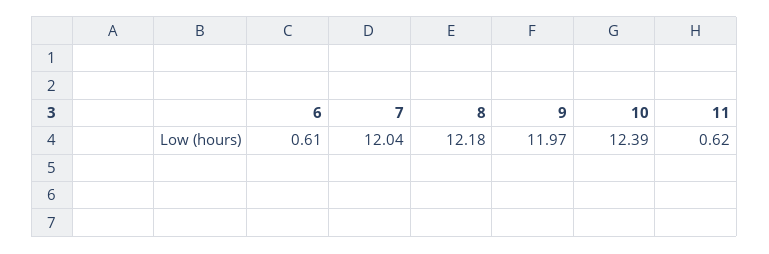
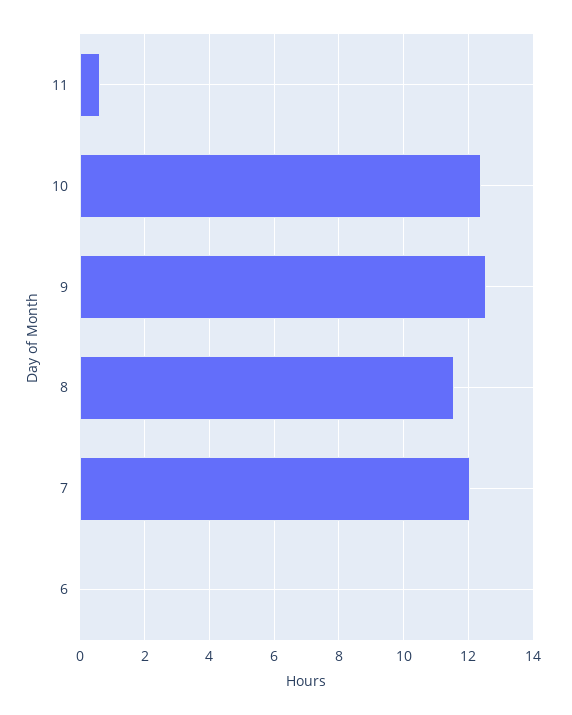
6: 0.61 -> 0
8: 12.18 -> 11.6
9: 11.97 -> 12.6

